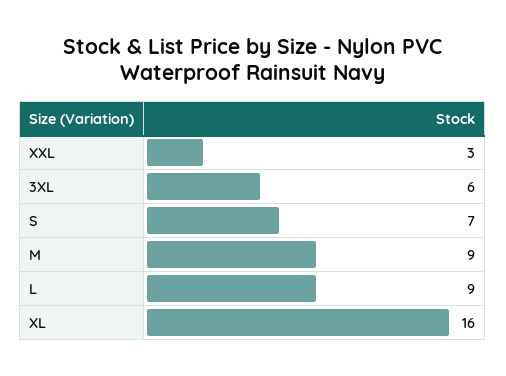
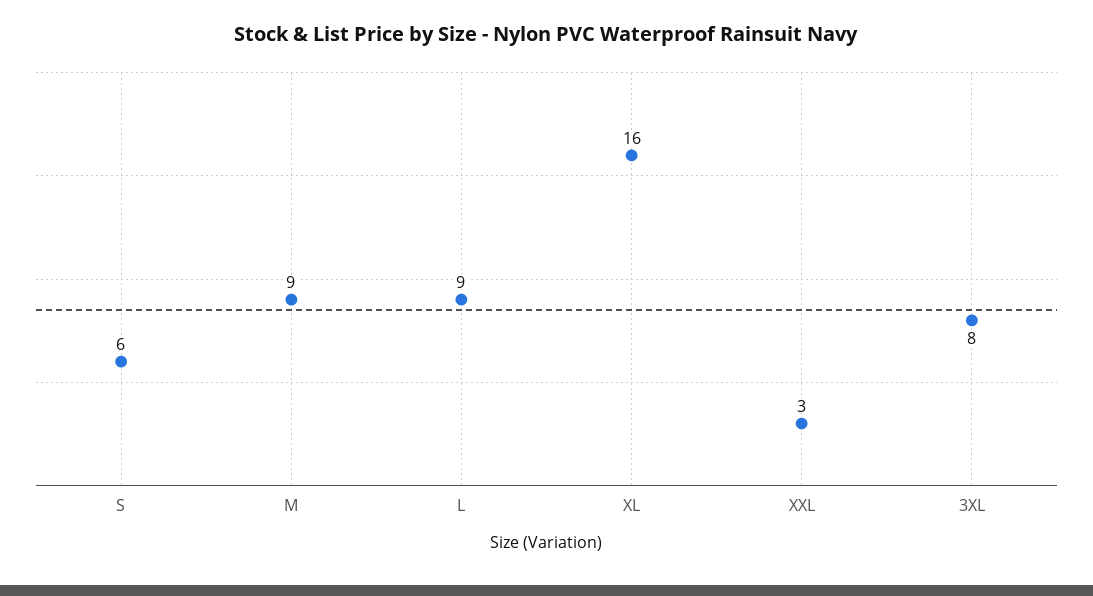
3XL: 6 -> 8
S: 7 -> 6

